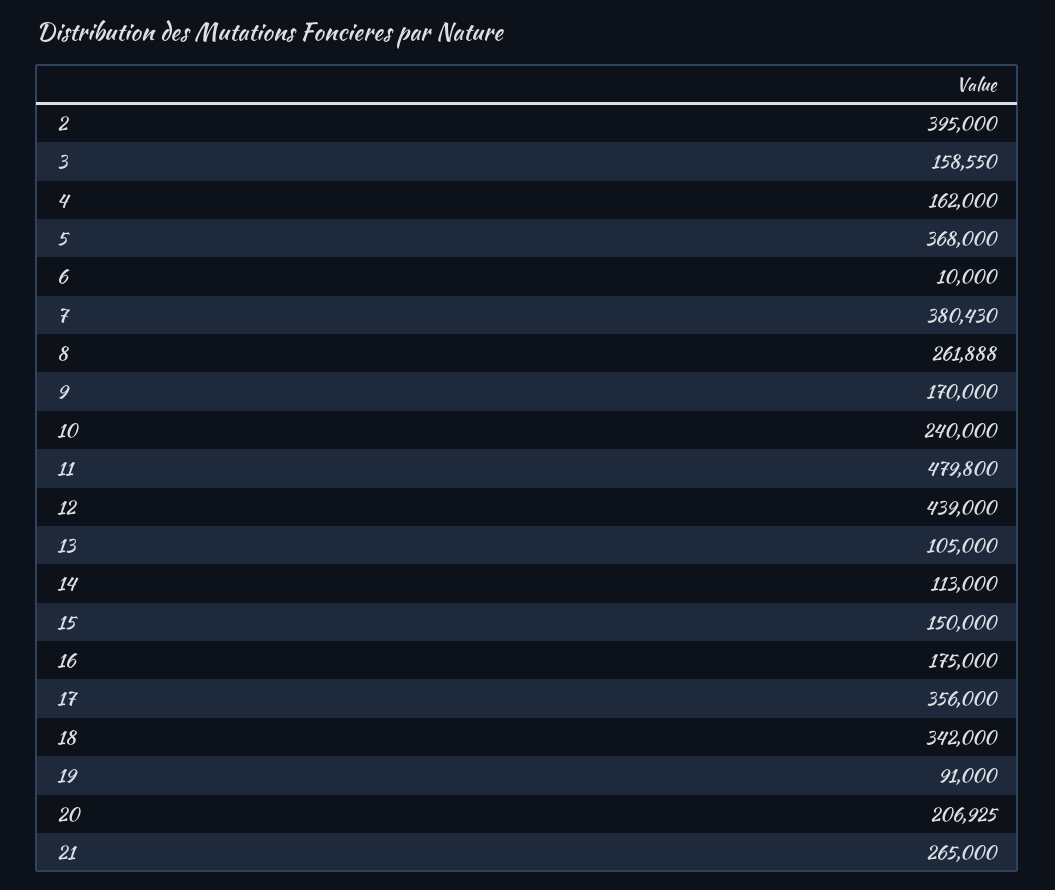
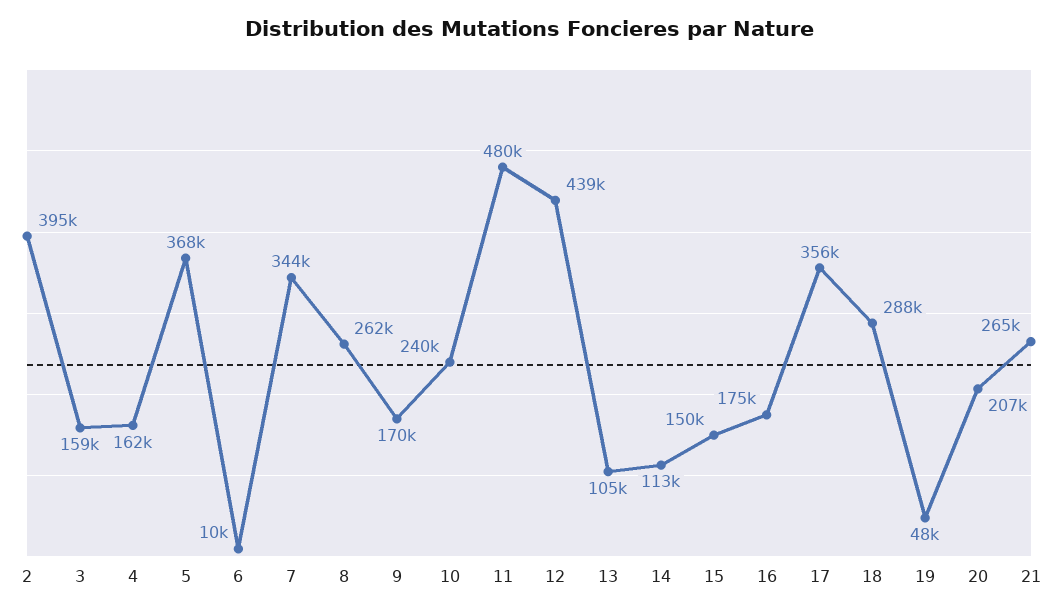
7: 380430 -> 344000
18: 342000 -> 288000
19: 91000 -> 48000

